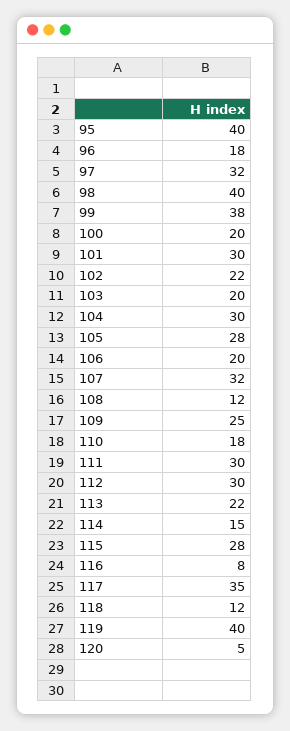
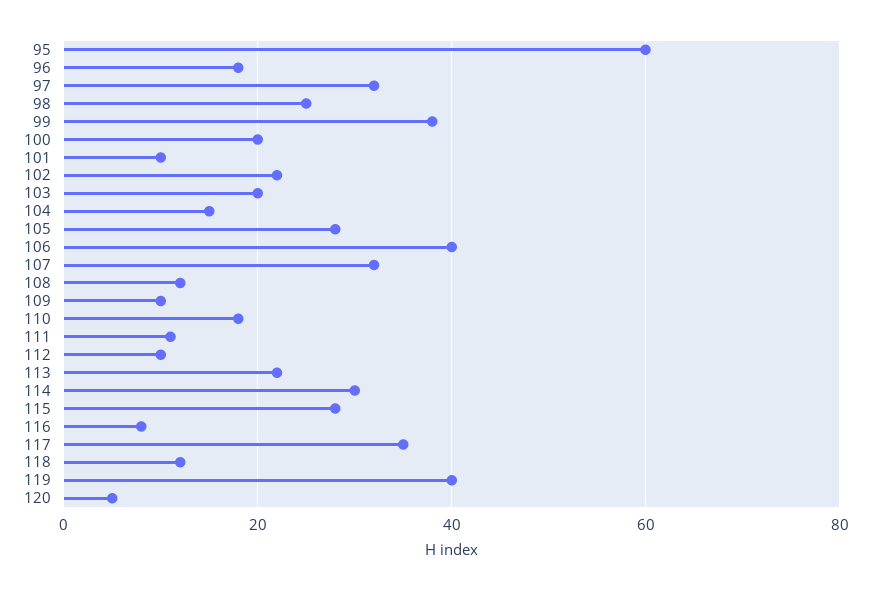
95: 40 -> 60
98: 40 -> 25
101: 30 -> 10
104: 30 -> 15
106: 20 -> 40
109: 25 -> 10
111: 30 -> 10
112: 30 -> 10
114: 15 -> 30

